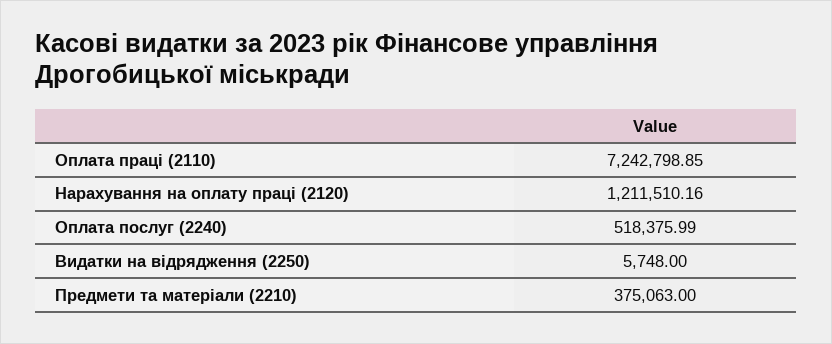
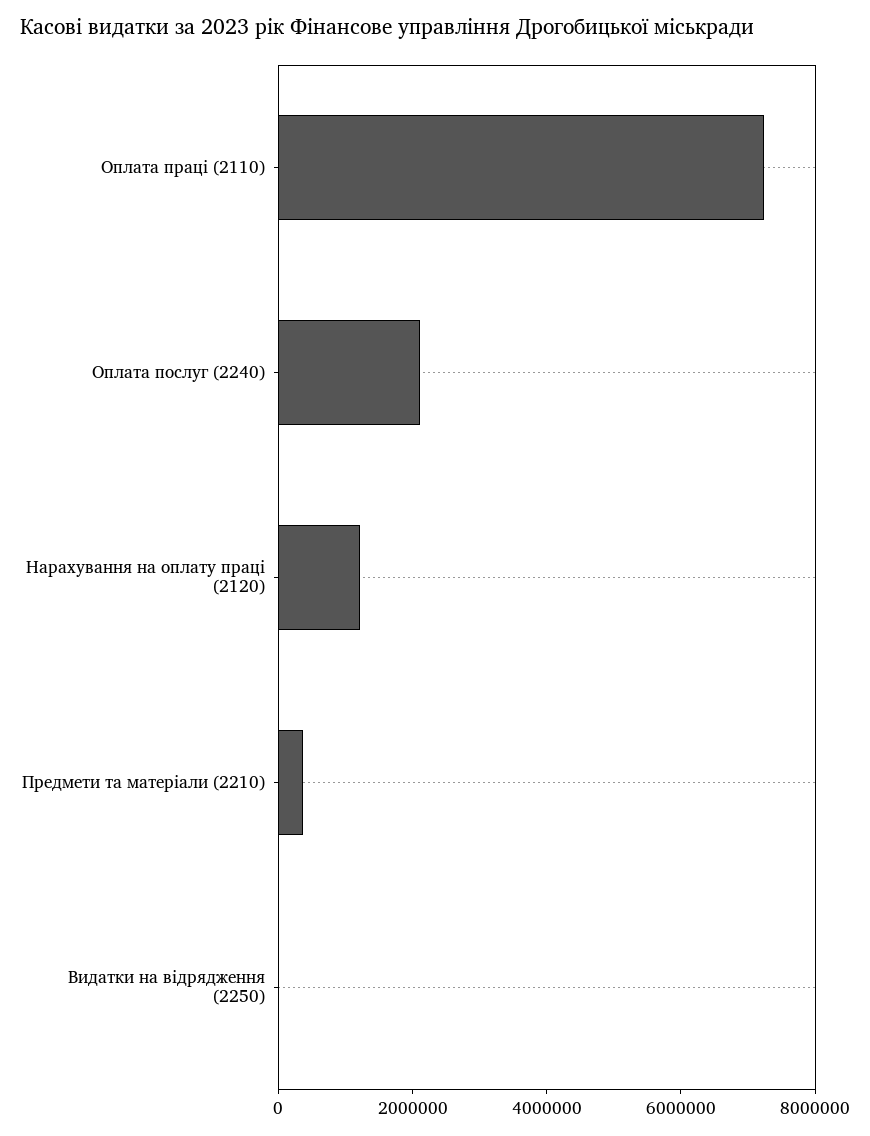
Оплата послуг (2240): 518375.99 -> 2000000

